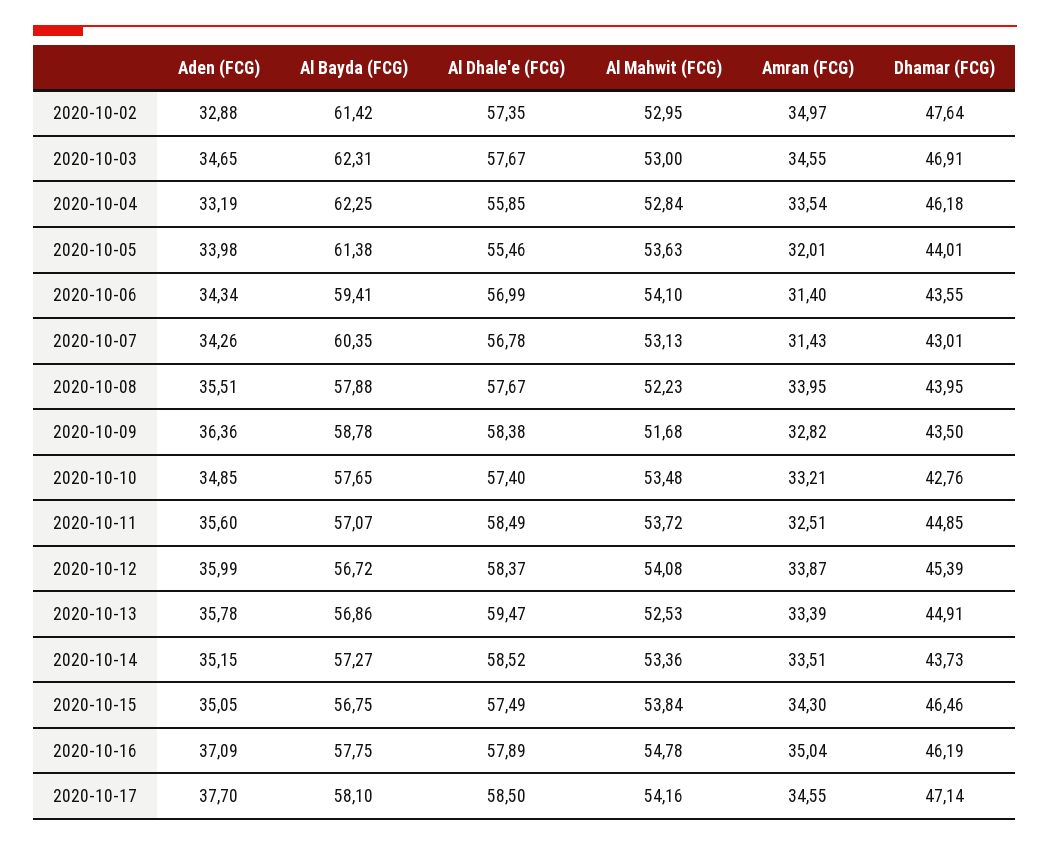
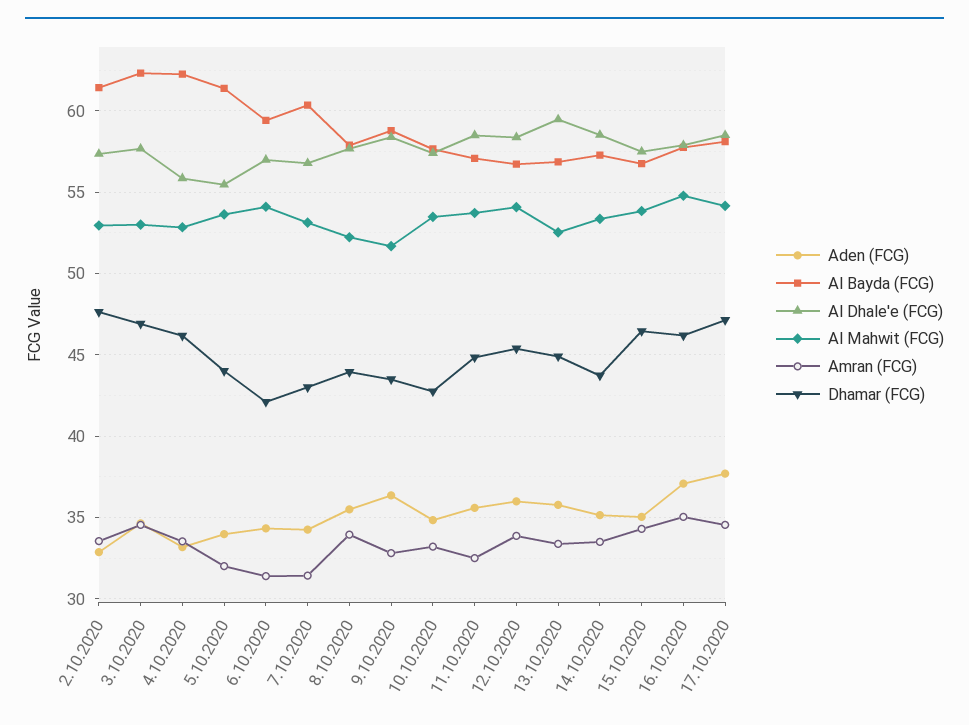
Amran (FCG), 2020-10-02: 34.97 -> 33.5
Dhamar (FCG), 2020-10-06: 43.55 -> 42

